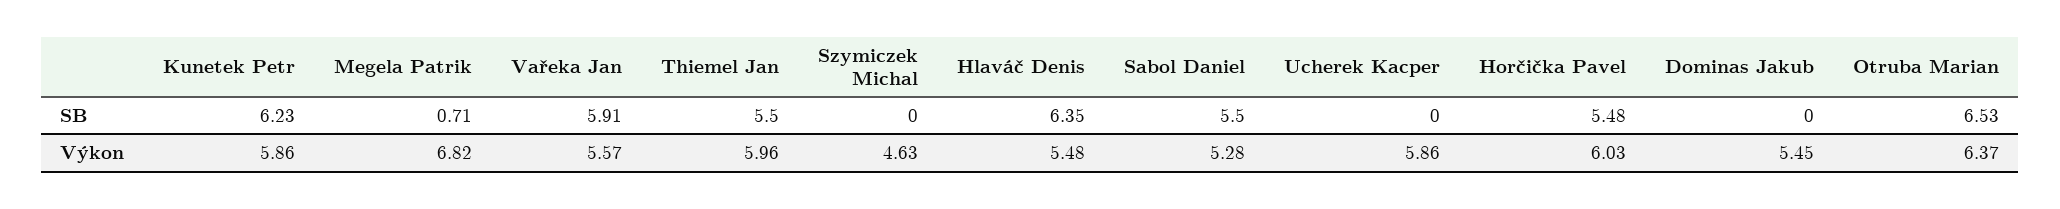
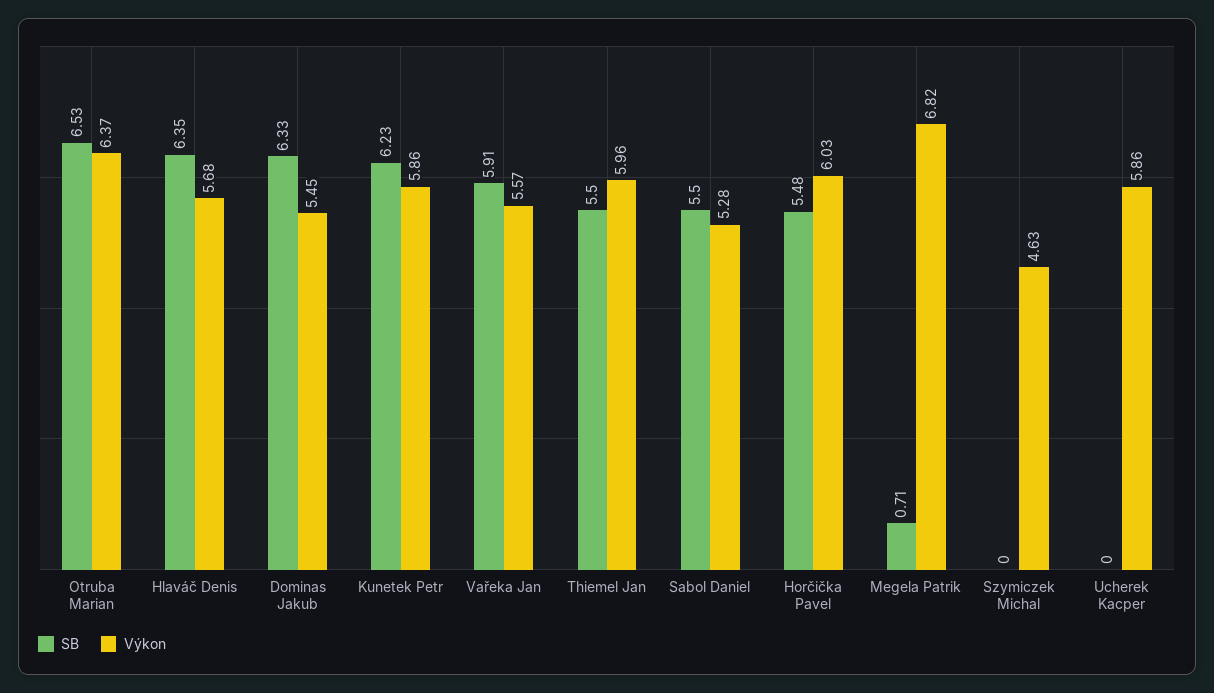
SB, Dominas Jakub: 0 -> 6.33
Výkon, Hlaváč Denis: 5.48 -> 5.68

